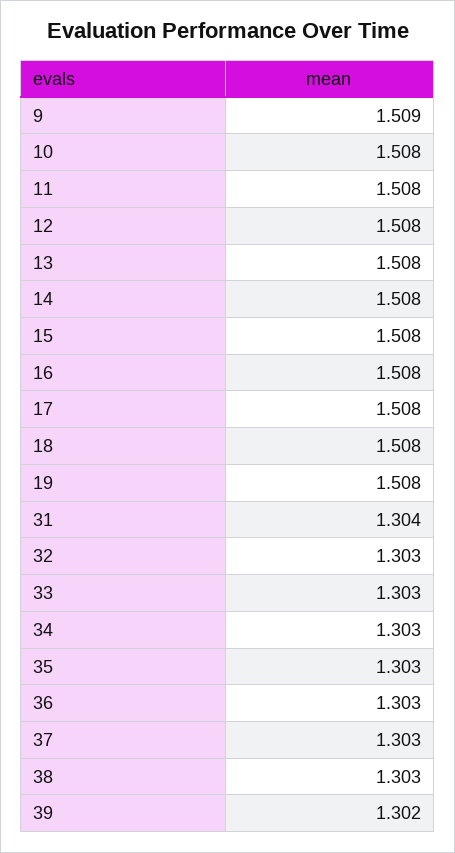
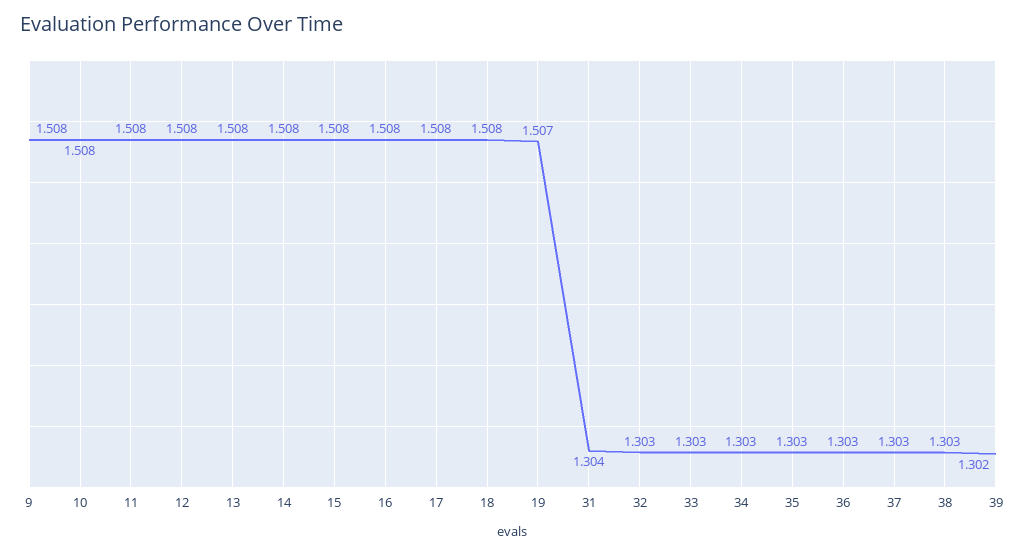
9: 1.509 -> 1.508
19: 1.508 -> 1.507

